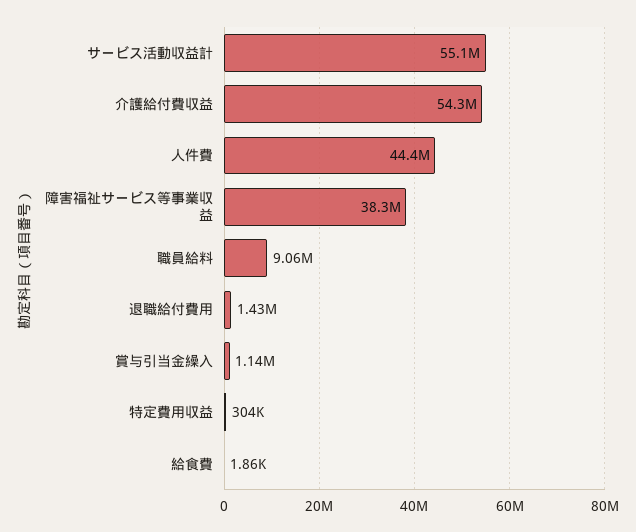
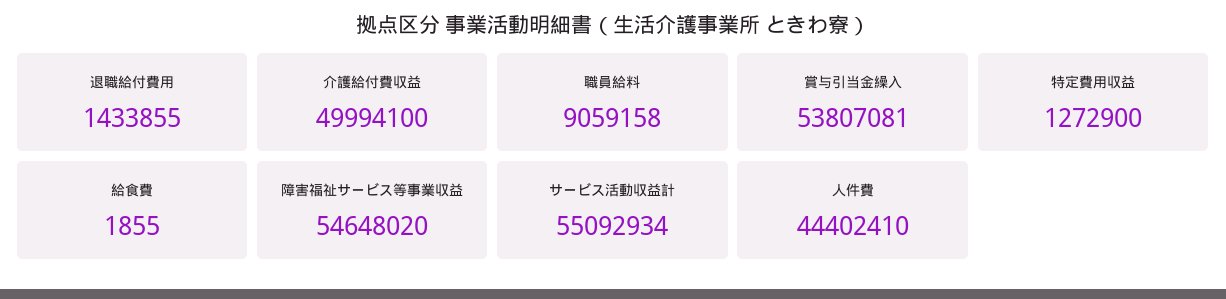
介護給付費収益: 54300000 -> 49994100
障害福祉サービス等事業収益: 38300000 -> 54648020
賞与引当金繰入: 1140000 -> 53807081
特定費用収益: 304000 -> 1272900

